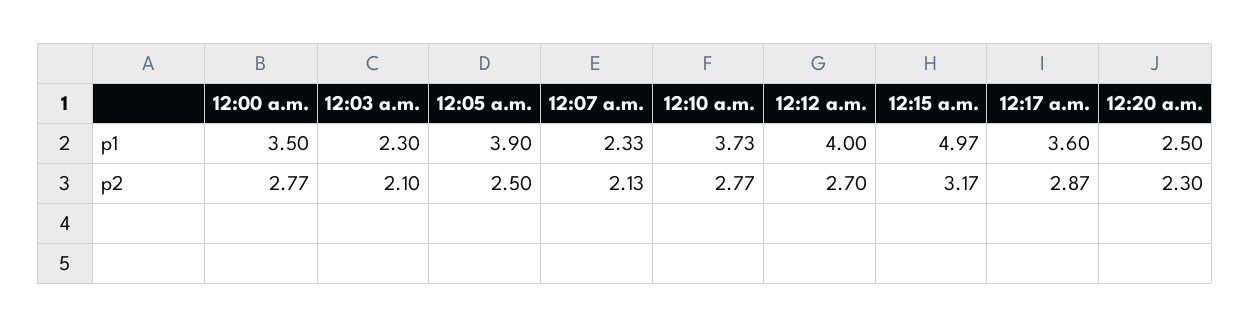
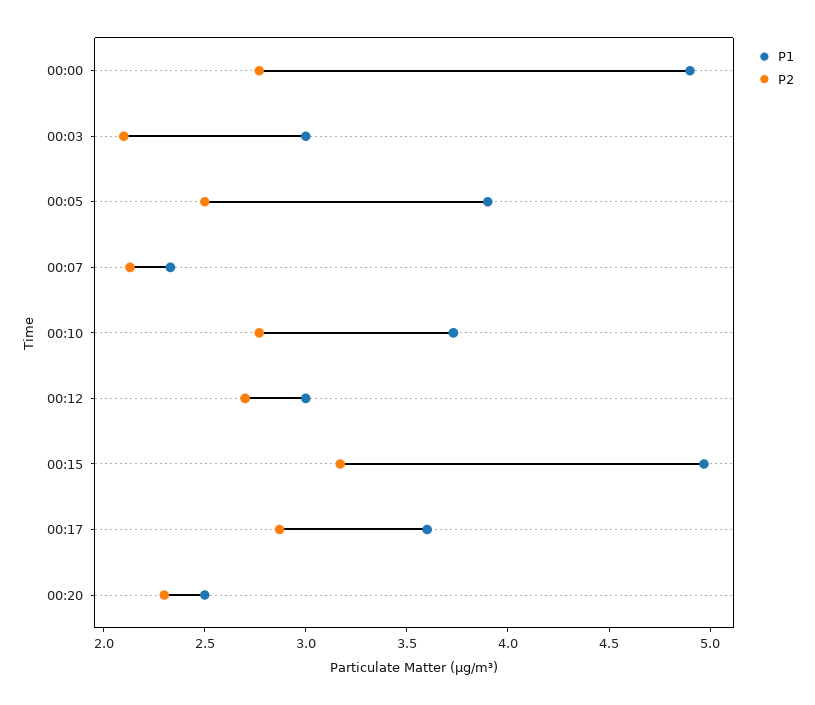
p1, 12:00 a.m.: 3.5 -> 4.9
p1, 12:03 a.m.: 2.3 -> 3
p1, 12:12 a.m.: 4 -> 3

